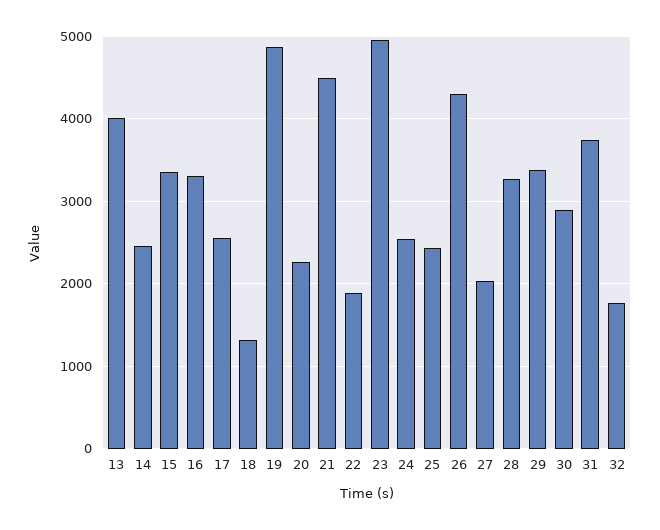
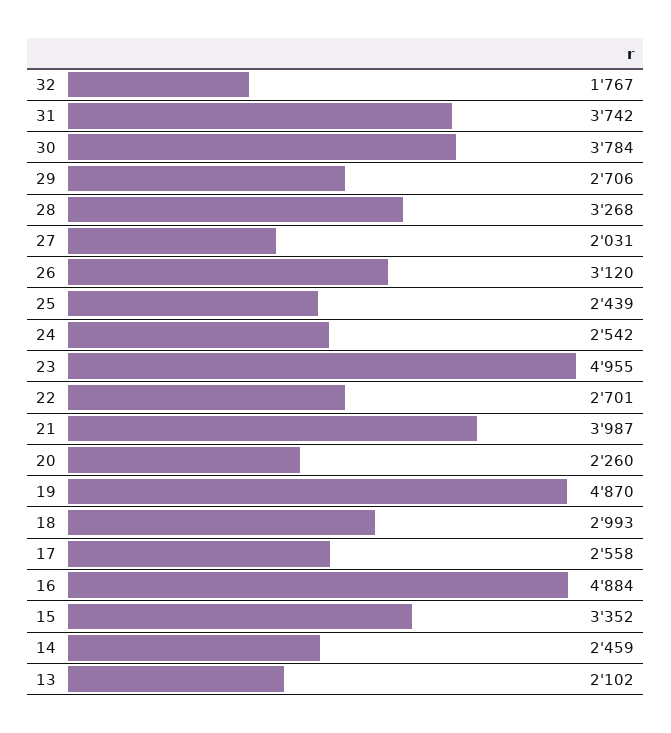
13: 4000 -> 2102
16: 3300 -> 4884
18: 1300 -> 2993
21: 4500 -> 3987
22: 1900 -> 2701
26: 4300 -> 3120
29: 3400 -> 2706
30: 2900 -> 3784

